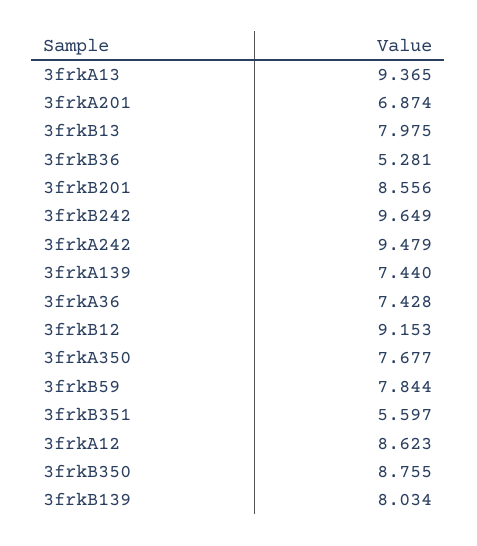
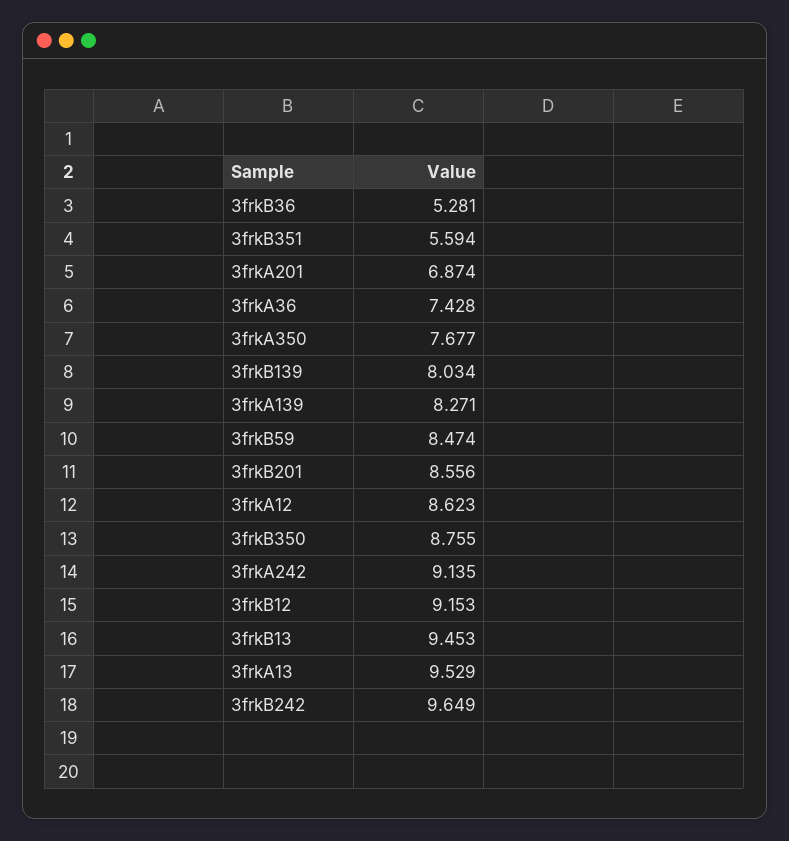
3frkA13: 9.365 -> 9.529
3frkB13: 7.975 -> 9.453
3frkA242: 9.479 -> 9.135
3frkA139: 7.44 -> 8.271
3frkB59: 7.844 -> 8.474
3frkB351: 5.597 -> 5.594

